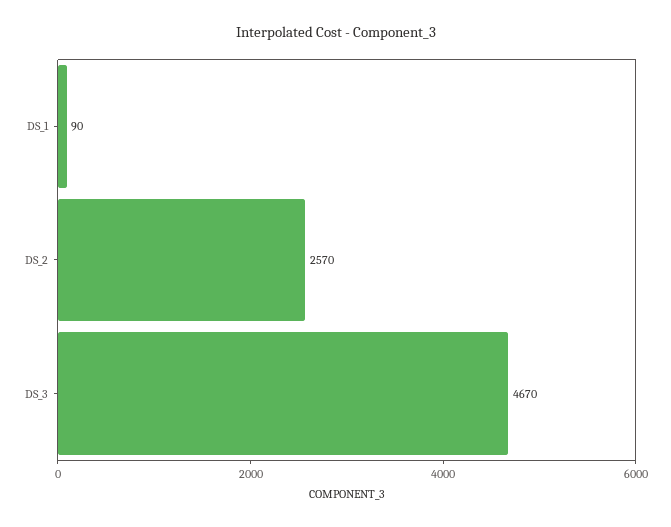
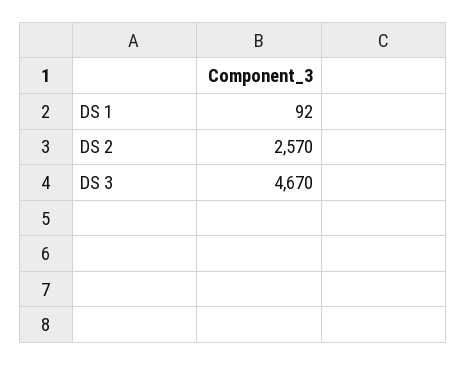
DS_1: 90 -> 92

